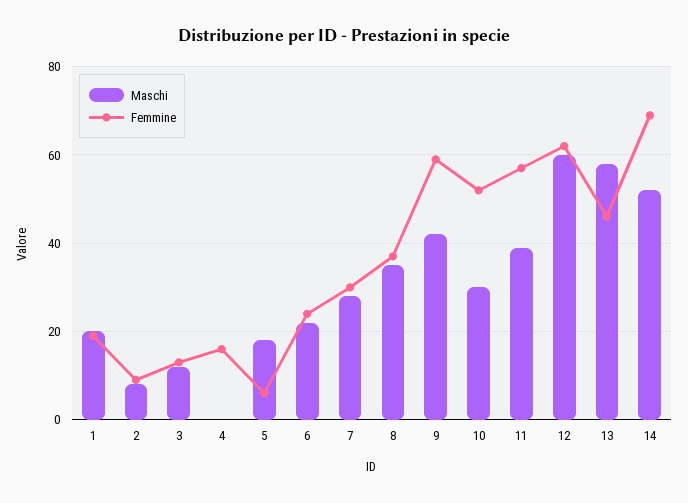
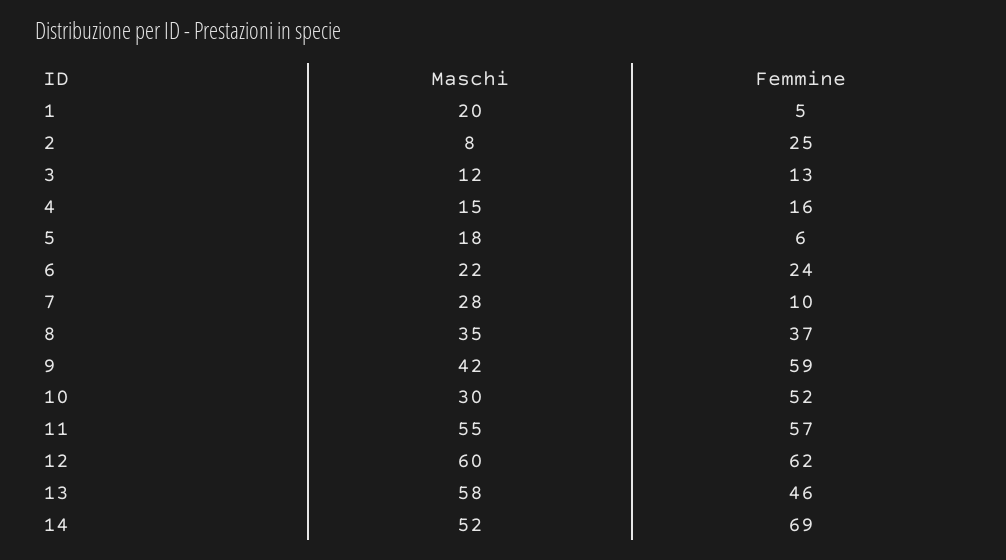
Femmine, 1: 20 -> 5
Femmine, 2: 10 -> 25
Maschi, 4: 0 -> 15
Femmine, 7: 30 -> 10
Maschi, 11: 40 -> 55

